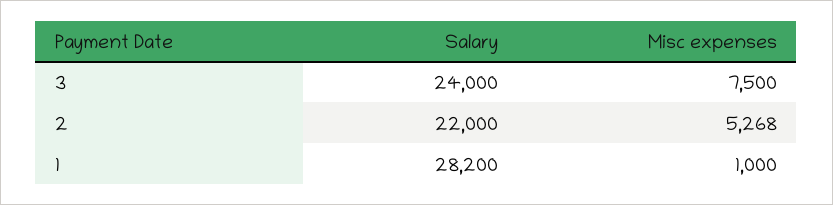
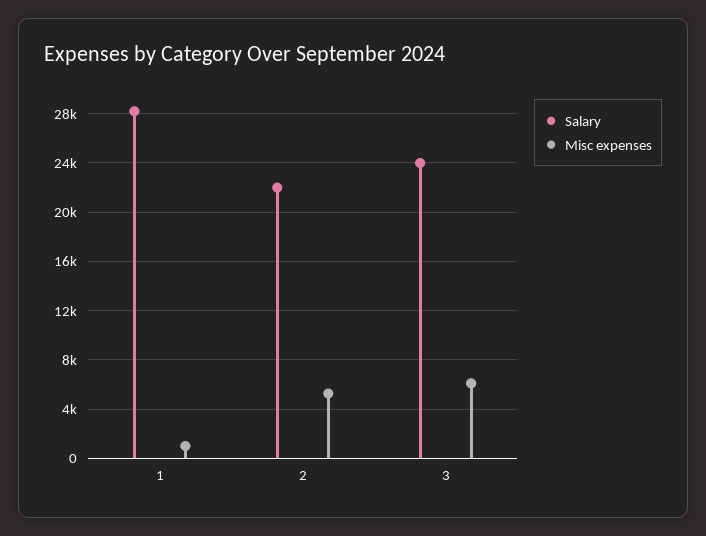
Misc expenses, 3: 7500 -> 6000

